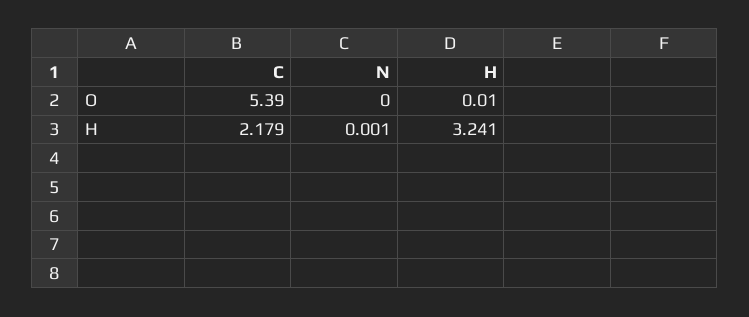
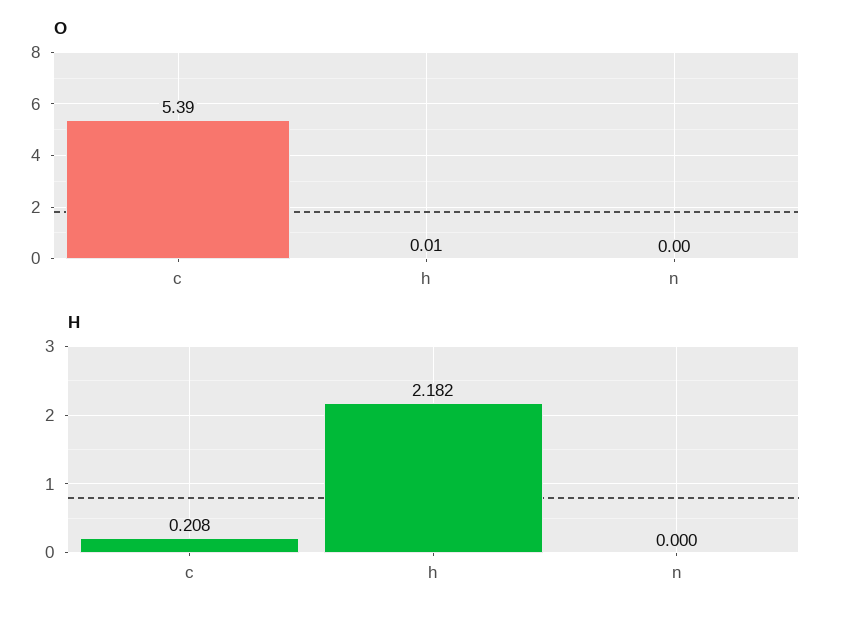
H, C: 2.179 -> 0.208
H, N: 0.001 -> 0
H, H: 3.241 -> 2.182

